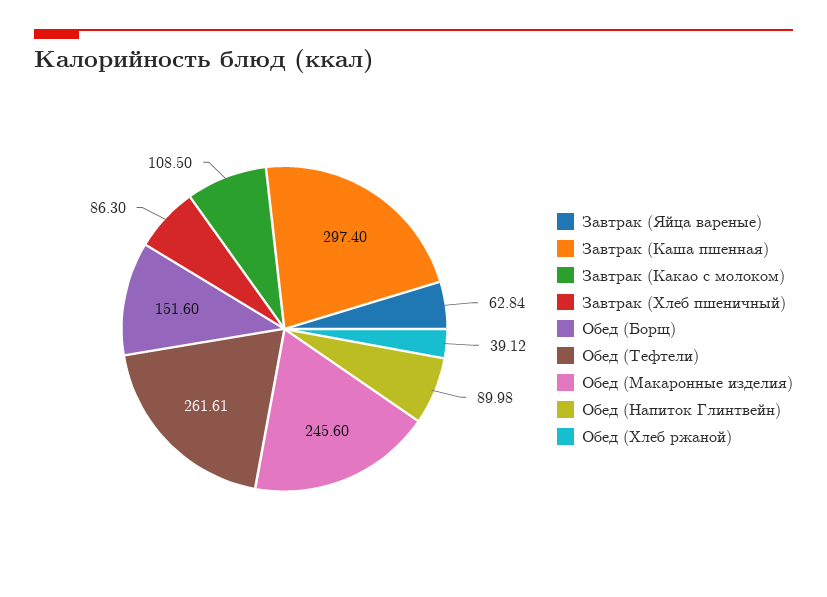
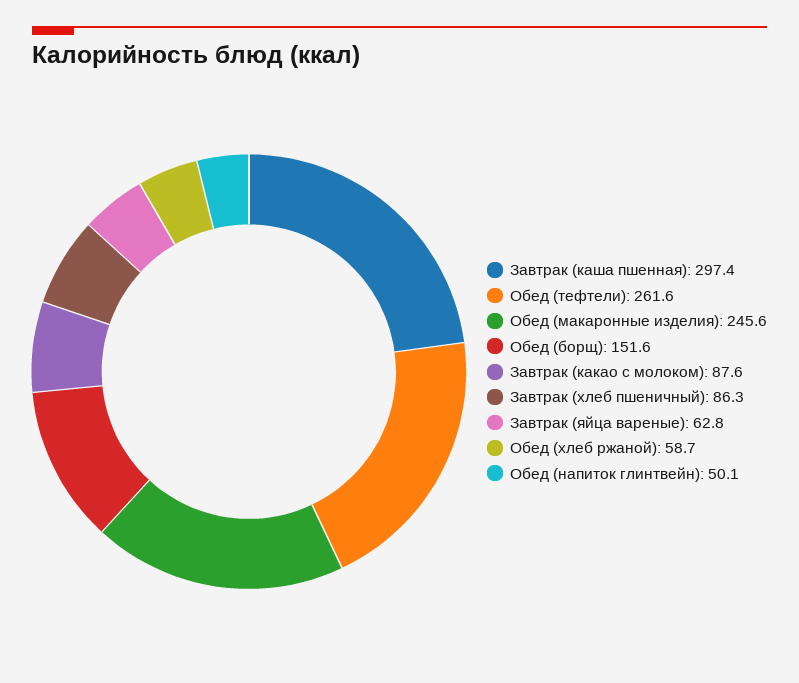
Завтрак (Какао с молоком): 108.5 -> 87.6
Обед (Напиток Глинтвейн): 89.98 -> 50.1
Обед (Хлеб ржаной): 39.12 -> 58.7

